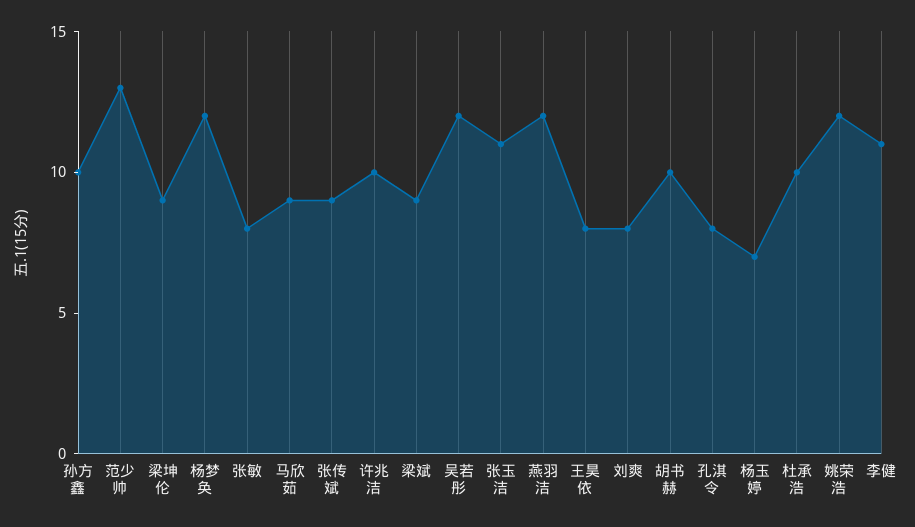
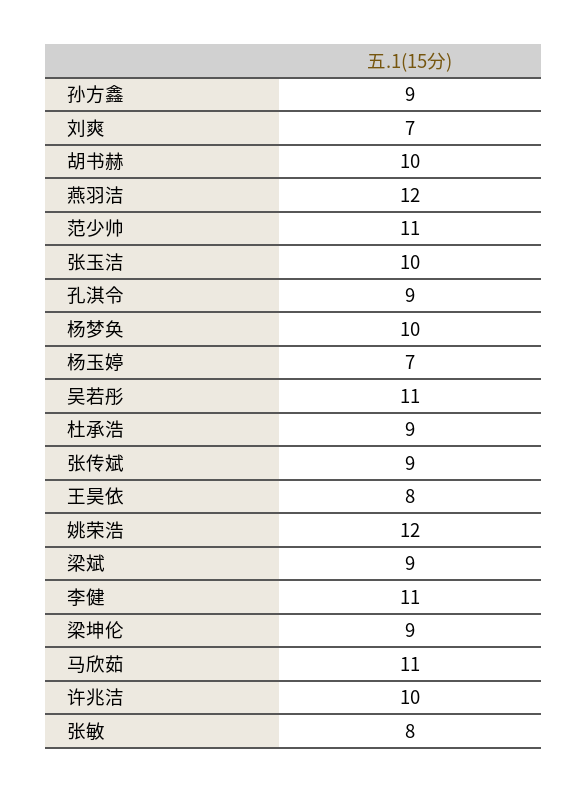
孙方鑫: 10 -> 9
范少帅: 13 -> 11
杨梦奂: 12 -> 10
马欣茹: 9 -> 11
吴若彤: 12 -> 11
张玉洁: 11 -> 10
刘爽: 8 -> 7
孔淇令: 8 -> 9
杜承浩: 10 -> 9

